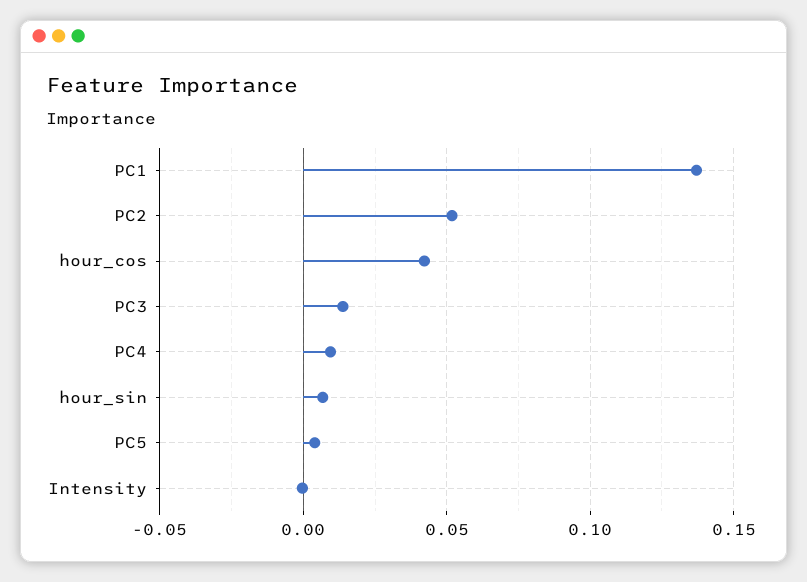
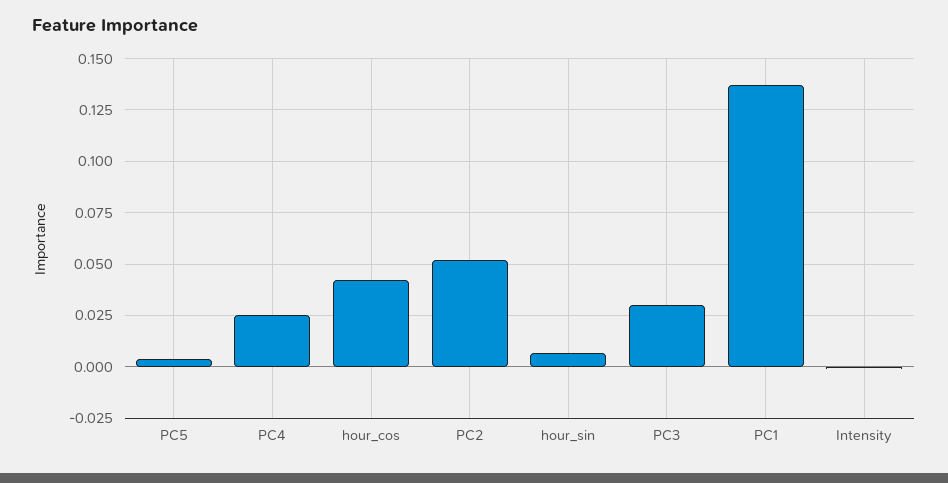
PC3: 0.015 -> 0.03
PC4: 0.01 -> 0.025

